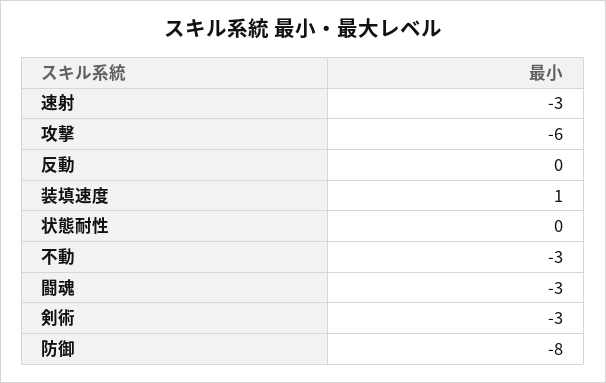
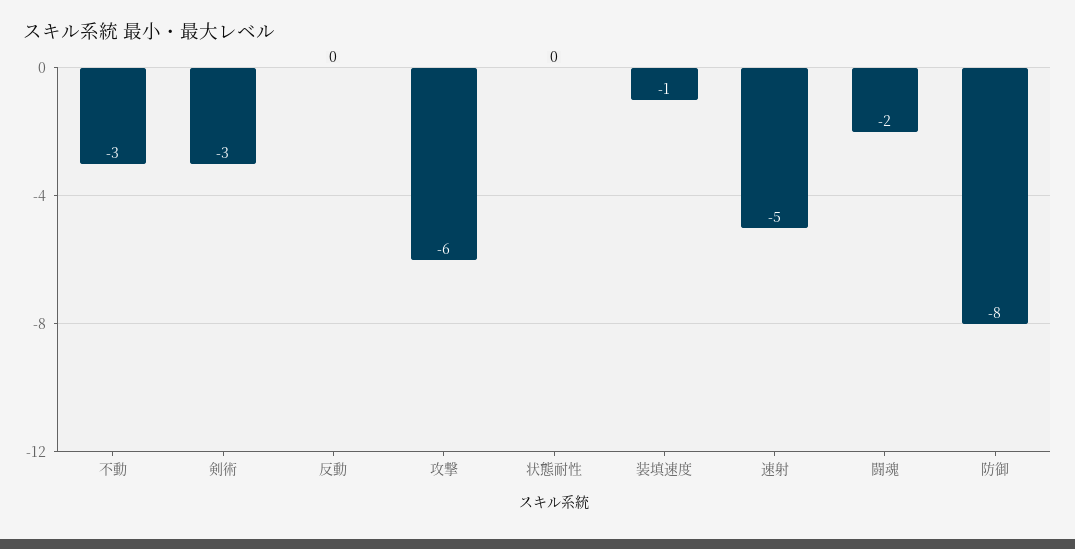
速射: -3 -> -5
装填速度: 1 -> -1
闘魂: -3 -> -2

